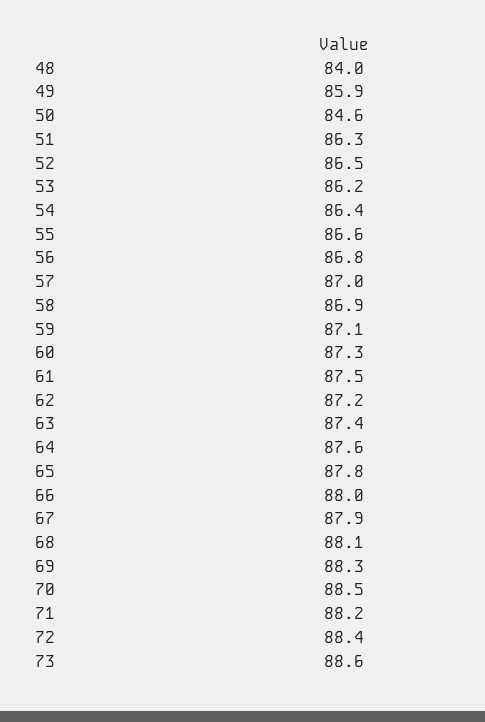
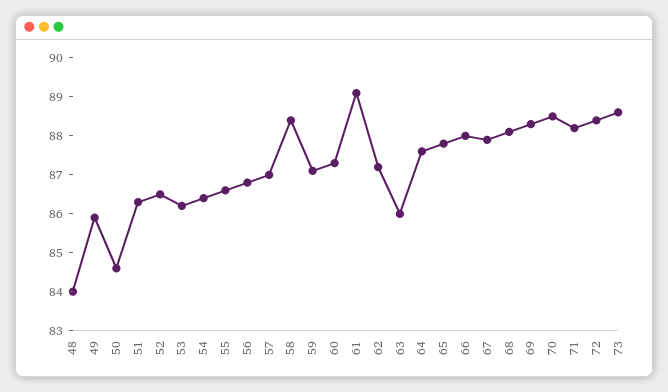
58: 86.9 -> 88.5
61: 87.5 -> 89
63: 87.4 -> 86

